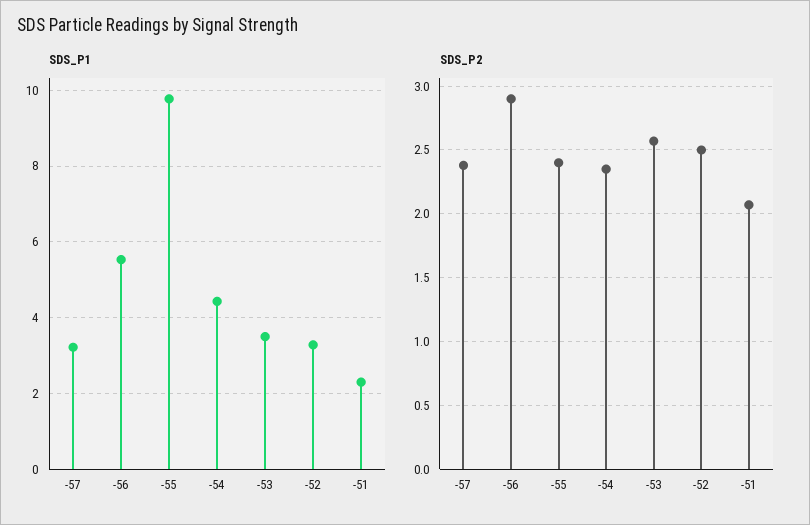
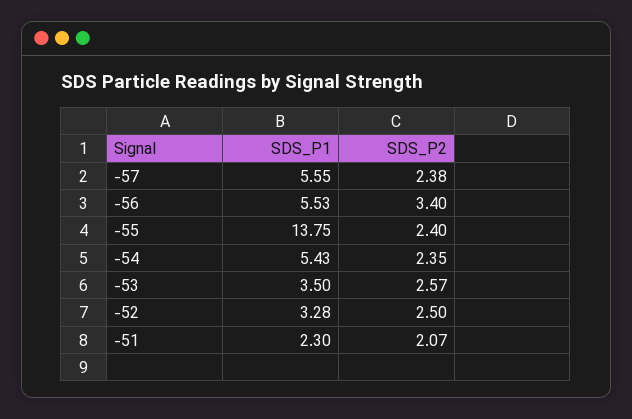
SDS_P1, -57: 3.2 -> 5.55
SDS_P1, -55: 9.8 -> 13.75
SDS_P1, -54: 4.4 -> 5.43
SDS_P2, -56: 2.9 -> 3.4

